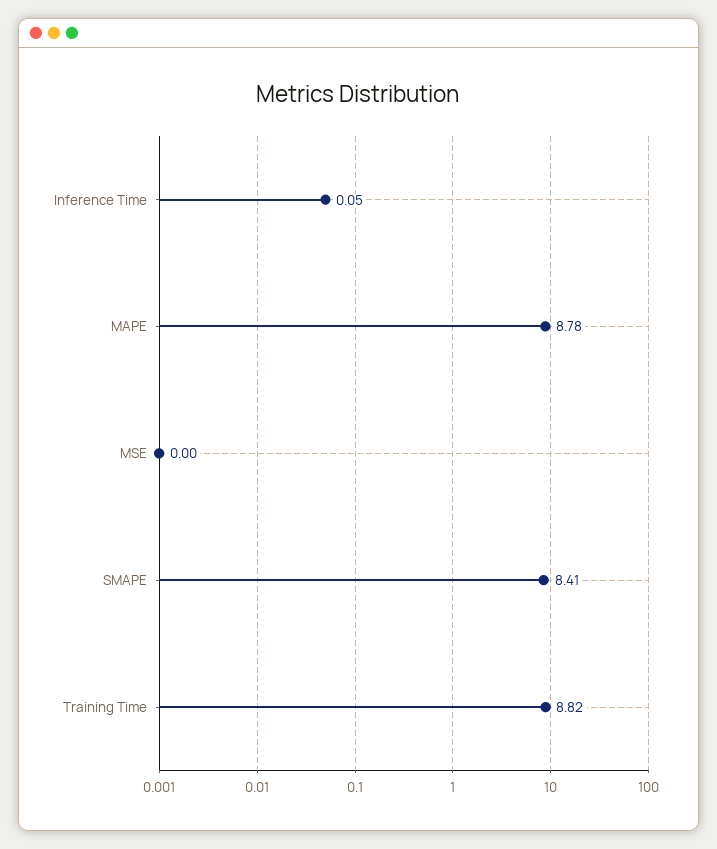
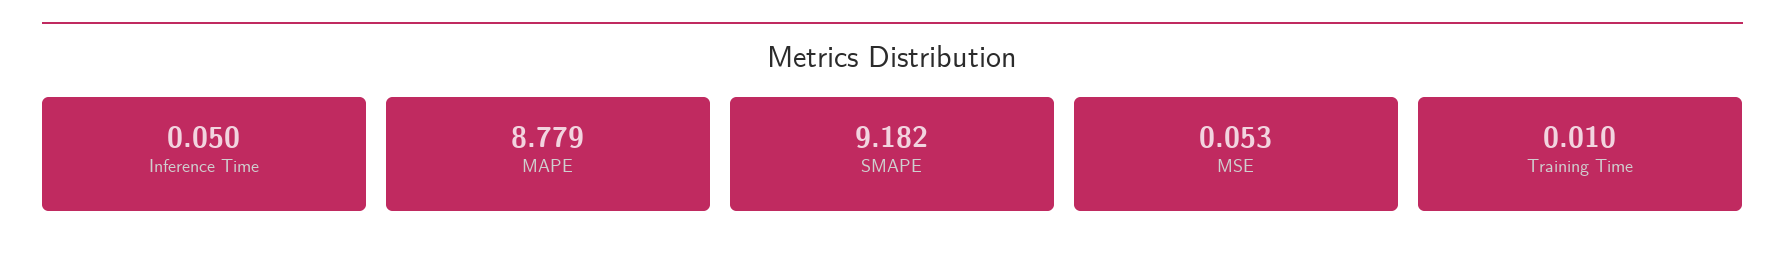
MSE: 0 -> 0.053
SMAPE: 8.41 -> 9.182
Training Time: 8.82 -> 0.01

